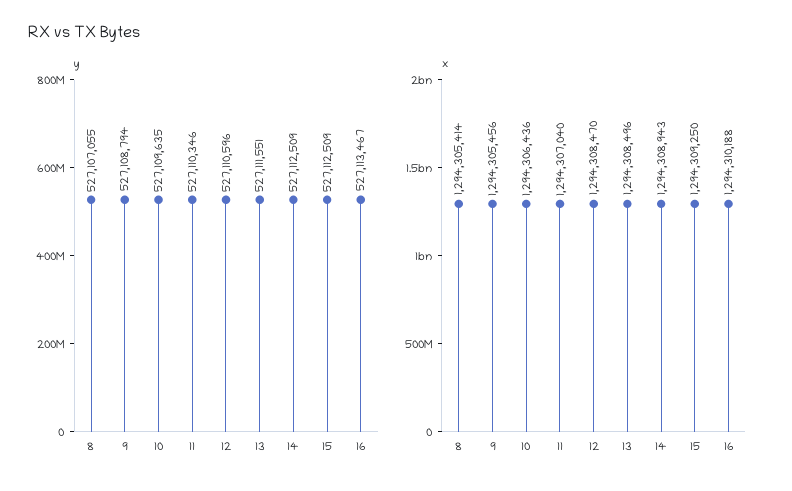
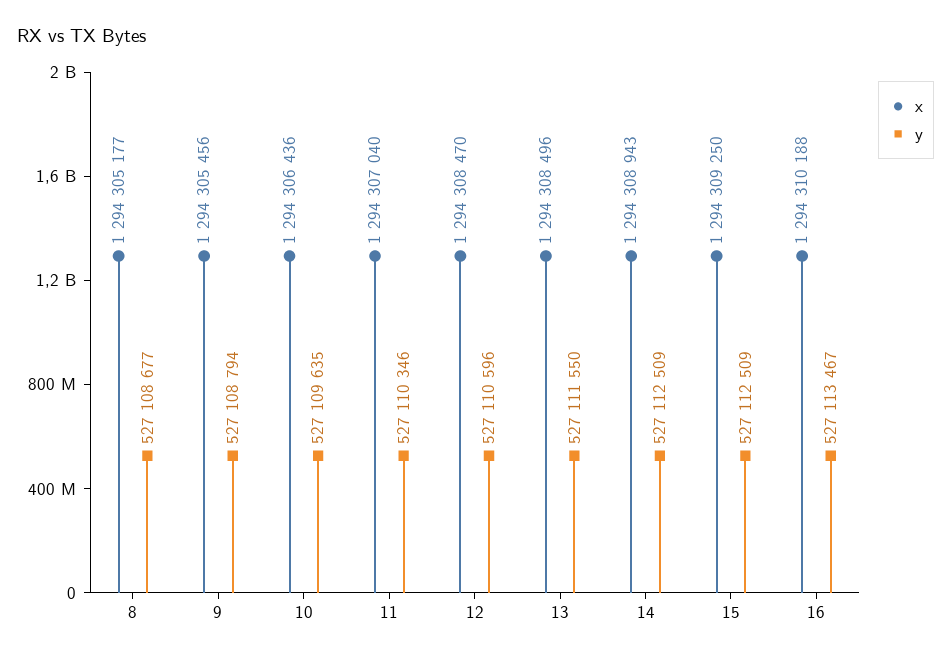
y, 8: 527107055 -> 527108677
y, 13: 527111551 -> 527111550
x, 8: 1294305414 -> 1294305177

